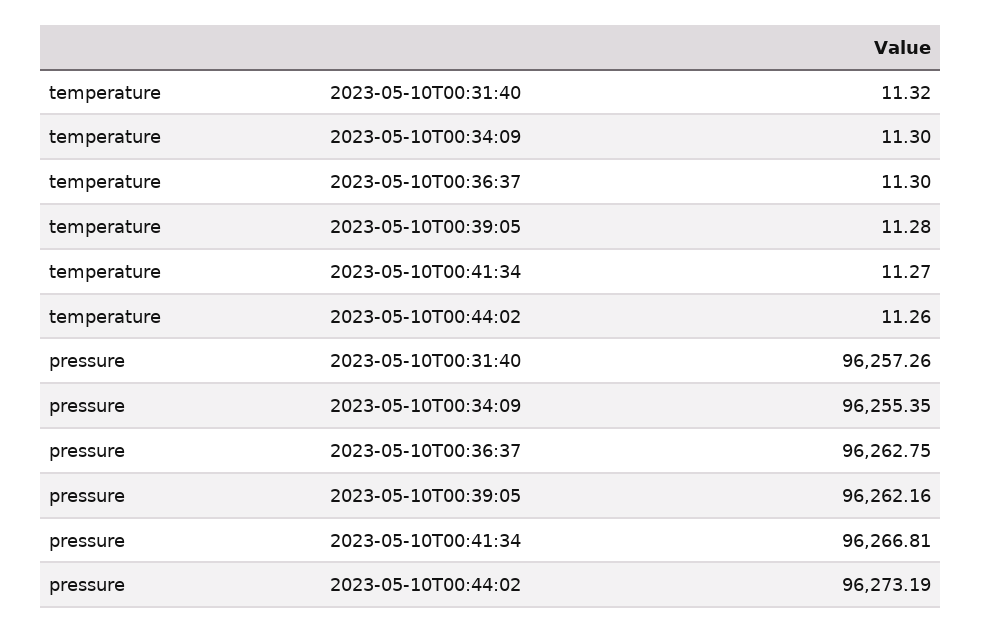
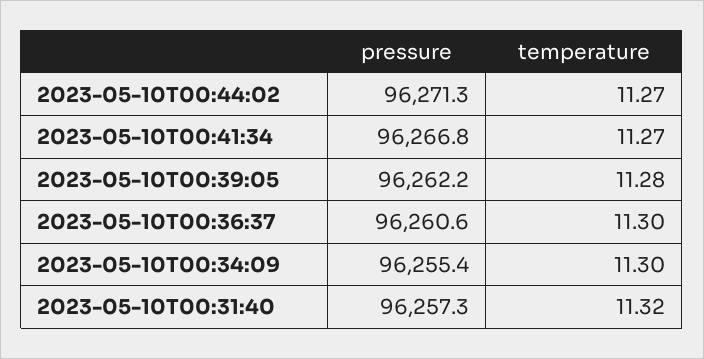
temperature, 2023-05-10T00:44:02: 11.26 -> 11.27
pressure, 2023-05-10T00:36:37: 96262.75 -> 96260.6
pressure, 2023-05-10T00:44:02: 96273.19 -> 96271.3

